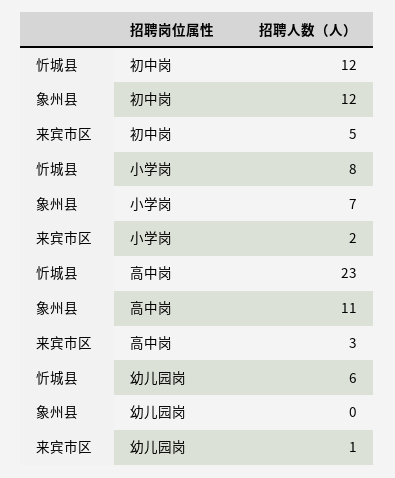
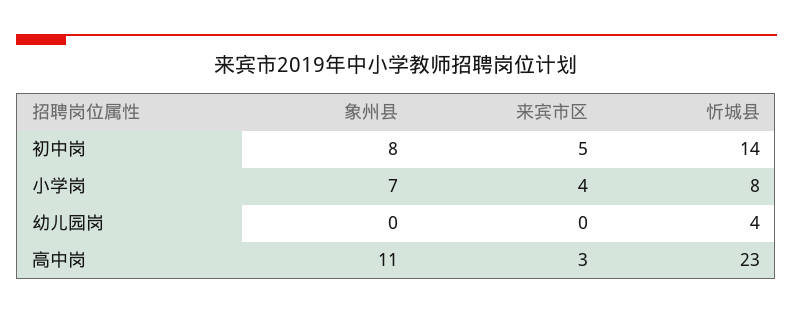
忻城县, 初中岗: 12 -> 14
象州县, 初中岗: 12 -> 8
来宾市区, 小学岗: 2 -> 4
忻城县, 幼儿园岗: 6 -> 4
来宾市区, 幼儿园岗: 1 -> 0

